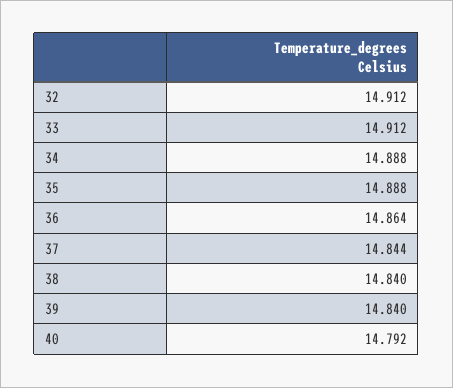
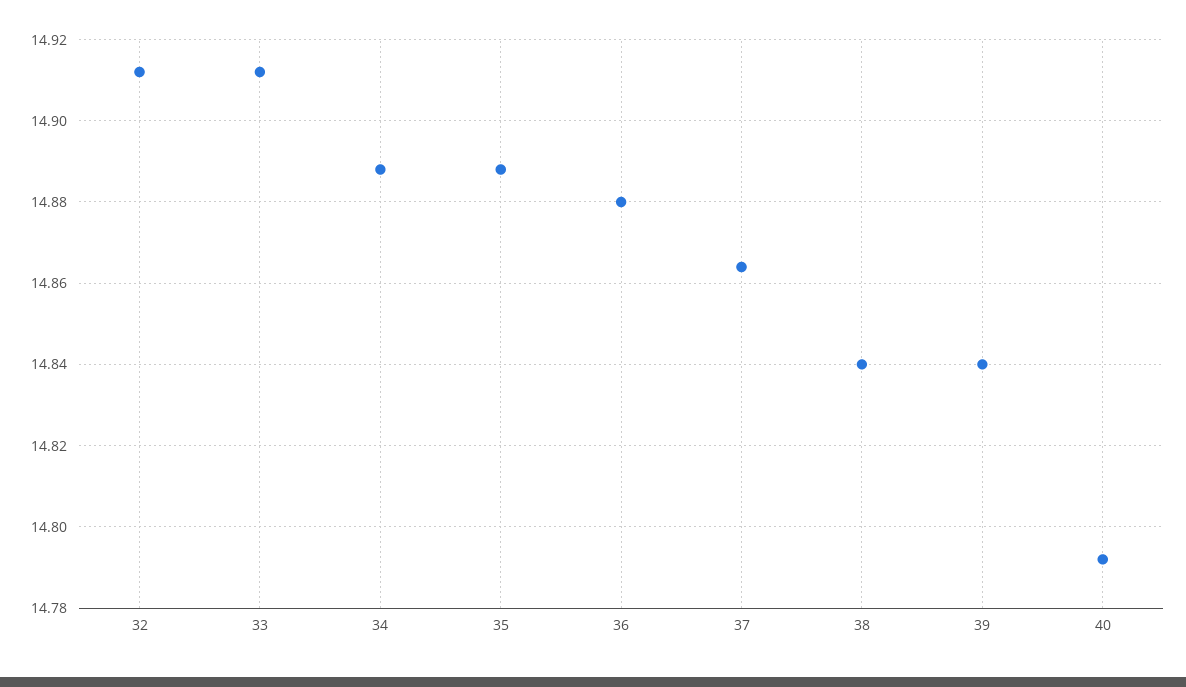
36: 14.864 -> 14.88
37: 14.844 -> 14.865

